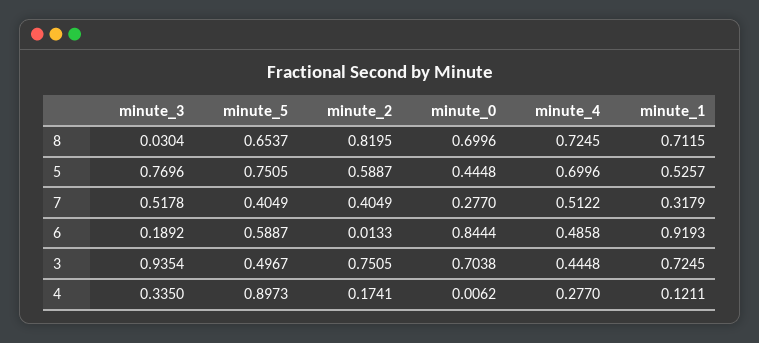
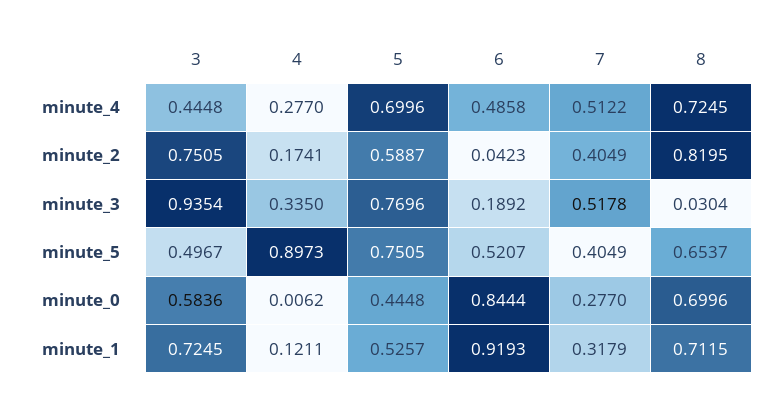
minute_5, 6: 0.5887 -> 0.5207
minute_2, 6: 0.0133 -> 0.0423
minute_0, 3: 0.7038 -> 0.5836

